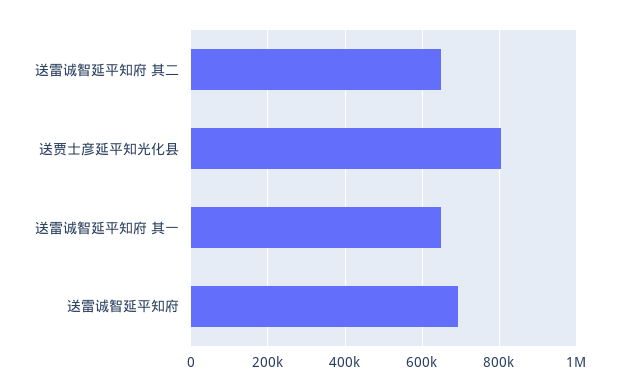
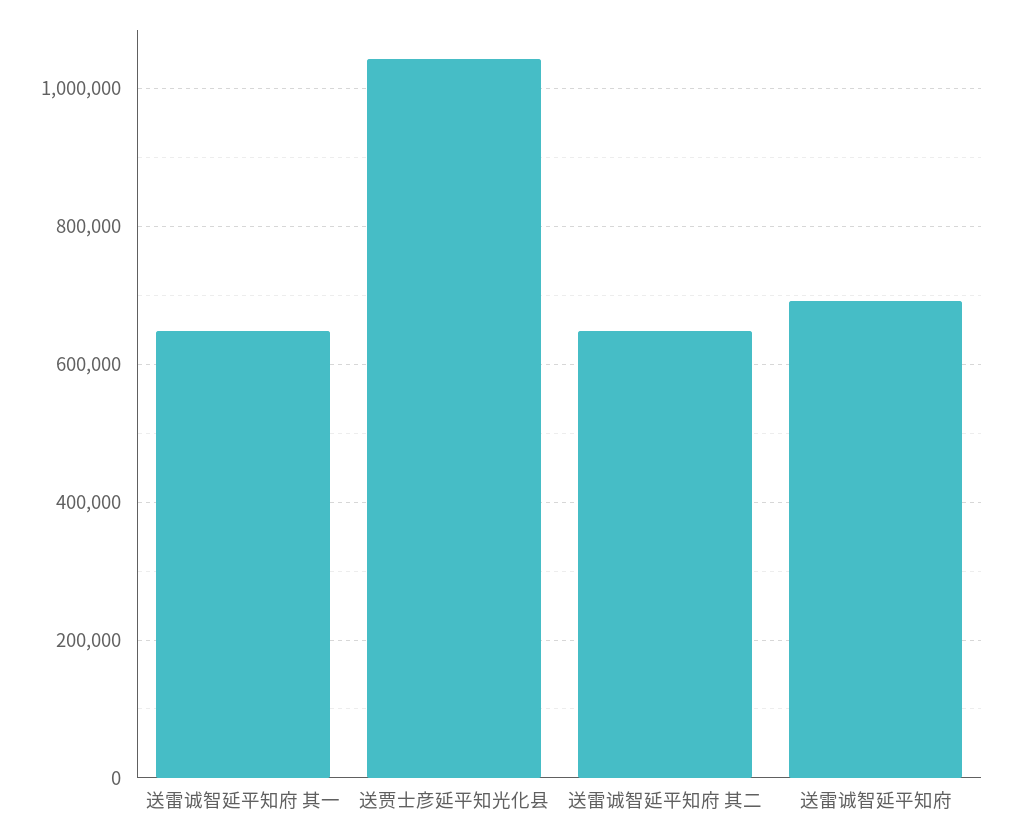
送贾士彦延平知光化县: 800000 -> 1040000

